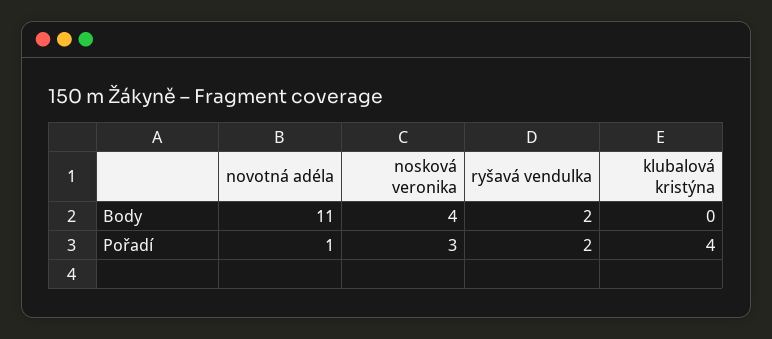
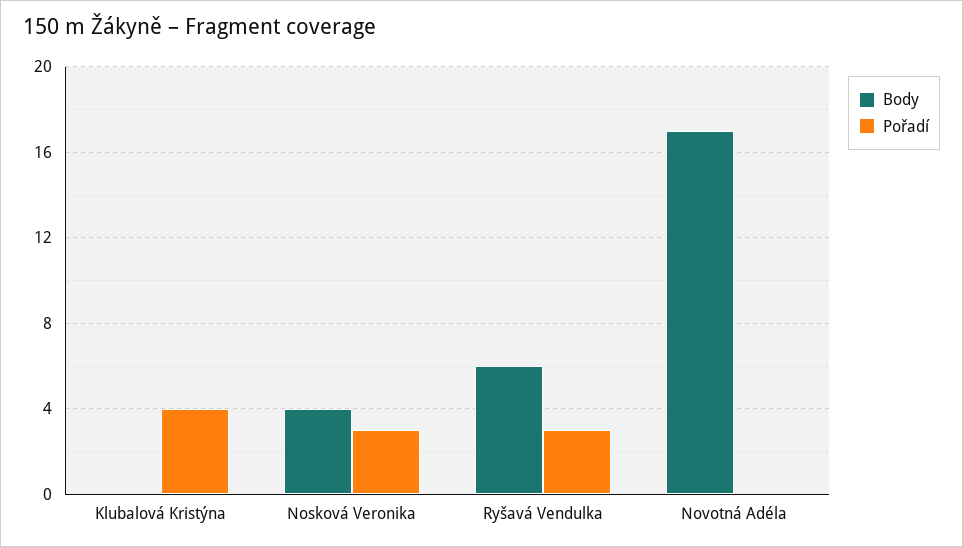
Body, novotná adéla: 11 -> 17
Body, ryšavá vendulka: 2 -> 6
Pořadí, novotná adéla: 1 -> 0
Pořadí, ryšavá vendulka: 2 -> 3

